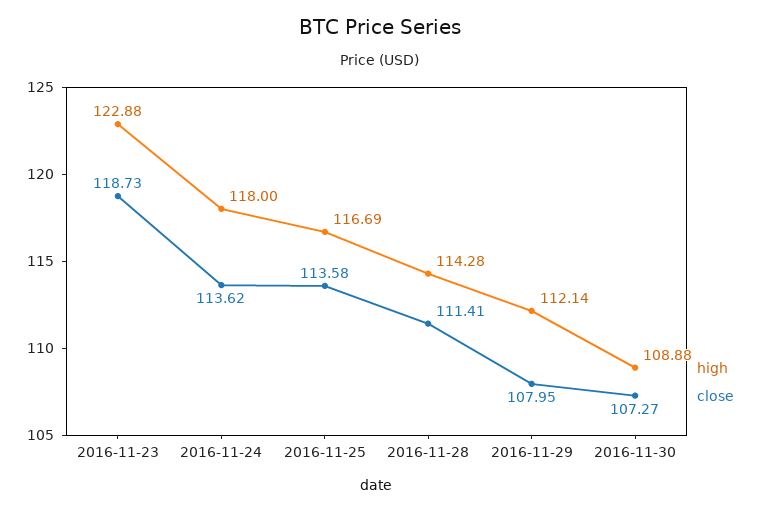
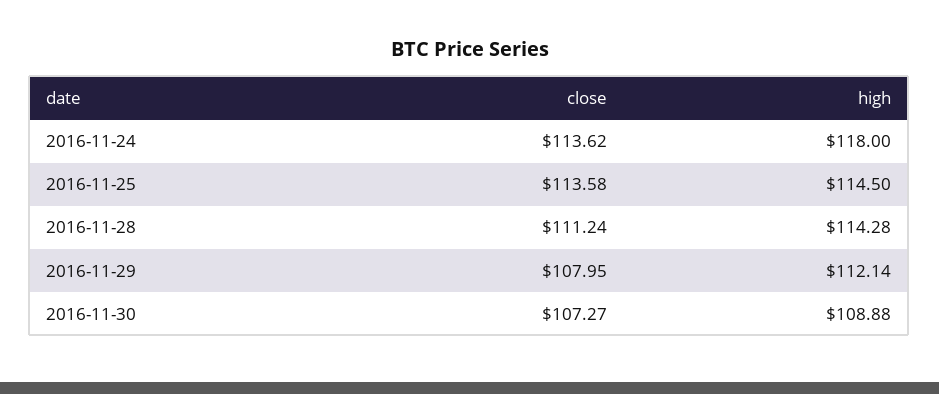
high, 2016-11-23: 122.88 -> none
close, 2016-11-23: 118.73 -> none
high, 2016-11-25: 116.69 -> 114.5
close, 2016-11-28: 111.41 -> 111.24

